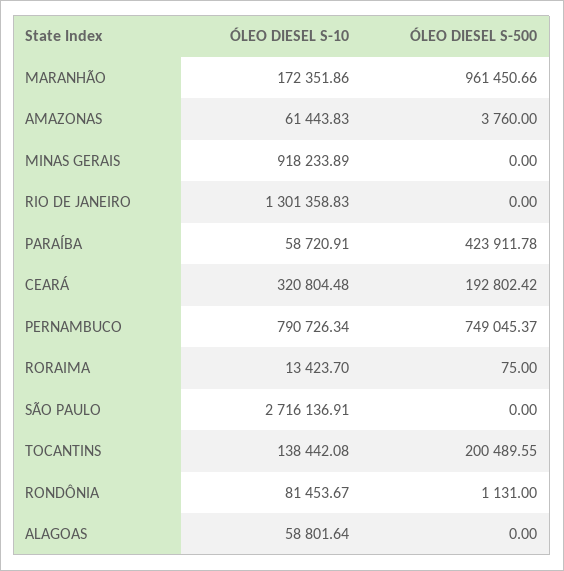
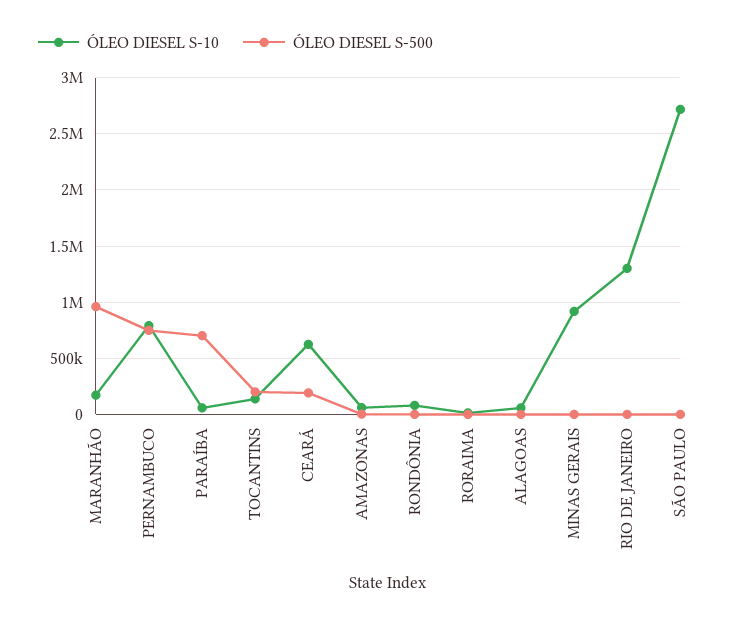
ÓLEO DIESEL S-500, PARAÍBA: 423911.78 -> 700000
ÓLEO DIESEL S-10, CEARÁ: 320804.48 -> 600000

